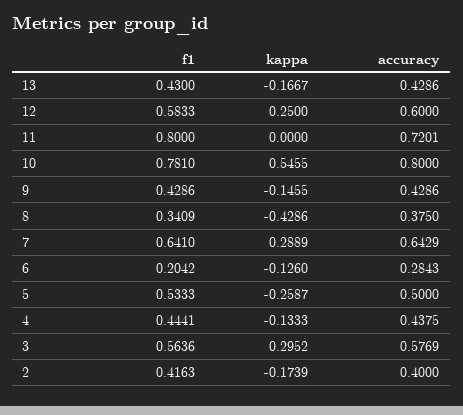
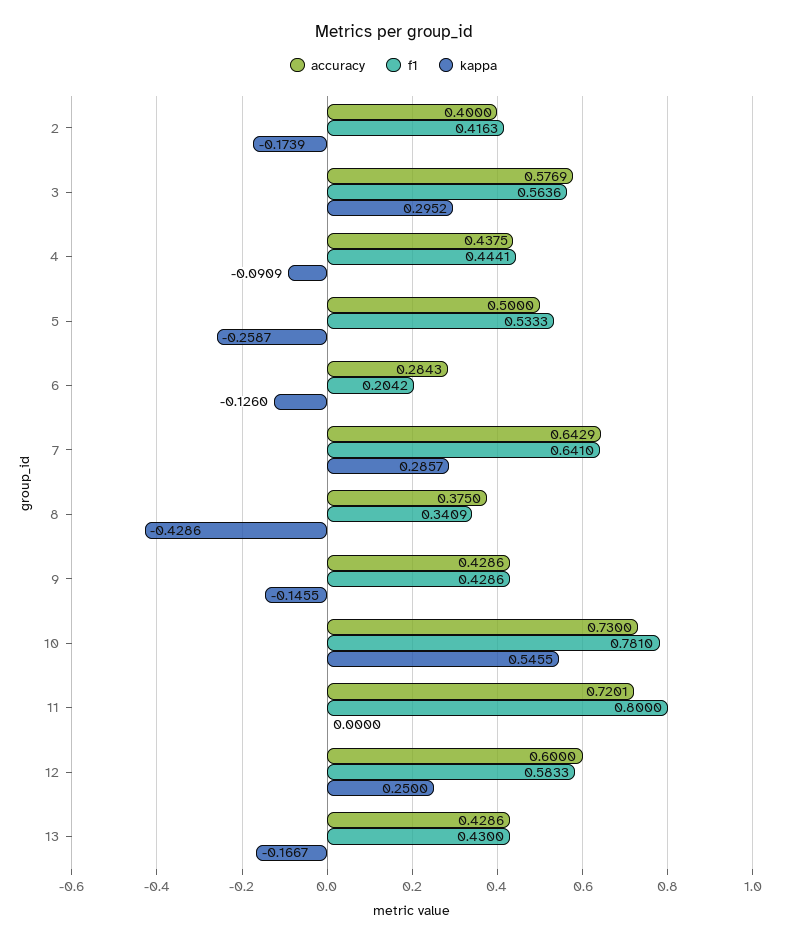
accuracy, 10: 0.8 -> 0.73
kappa, 7: 0.2889 -> 0.2857
kappa, 4: -0.1333 -> -0.0909

